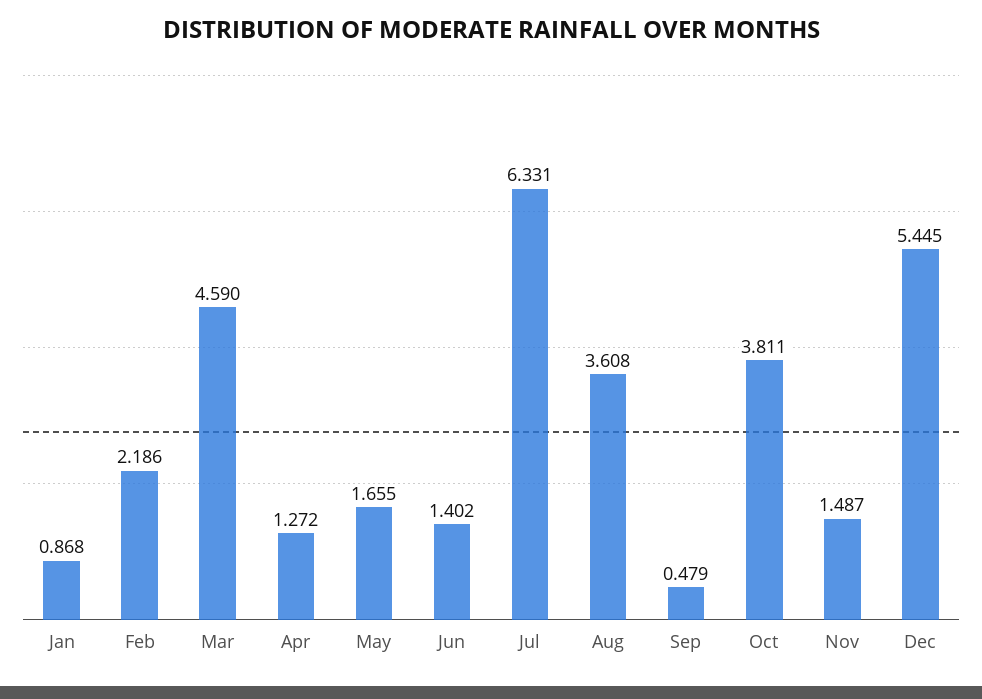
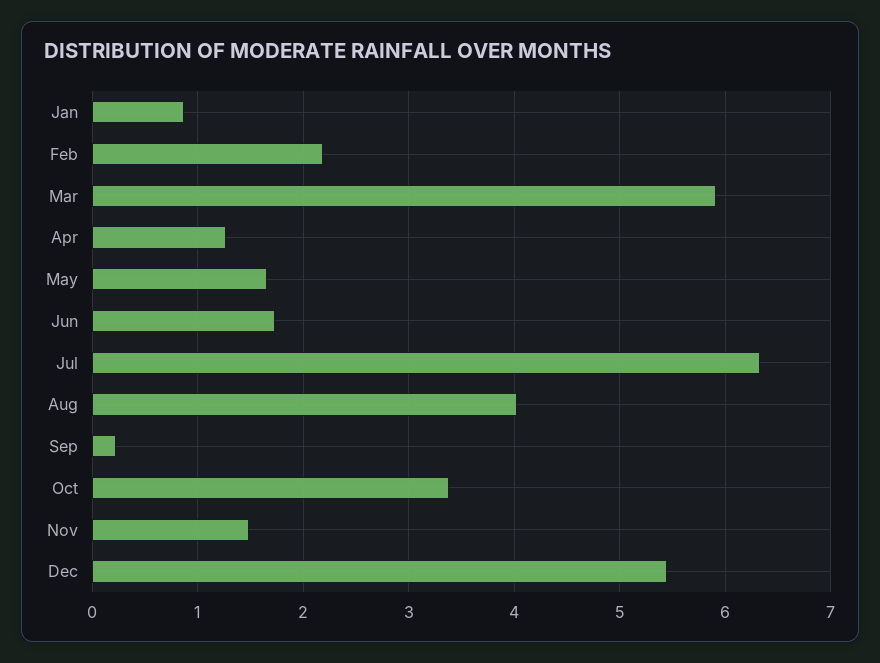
Mar: 4.59 -> 5.9
Jun: 1.402 -> 1.7
Aug: 3.608 -> 4
Sep: 0.479 -> 0.2
Oct: 3.811 -> 3.4

